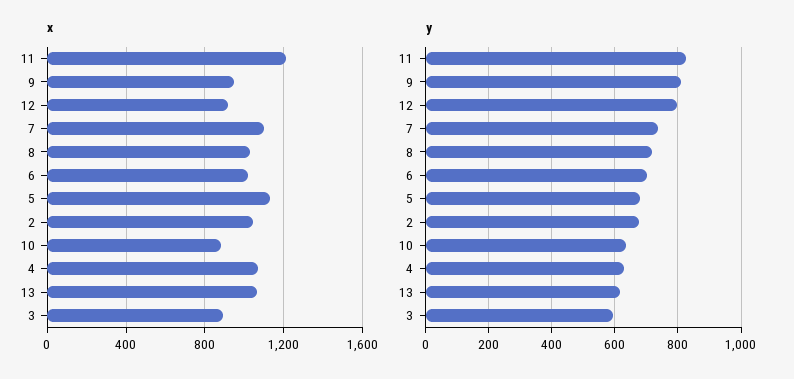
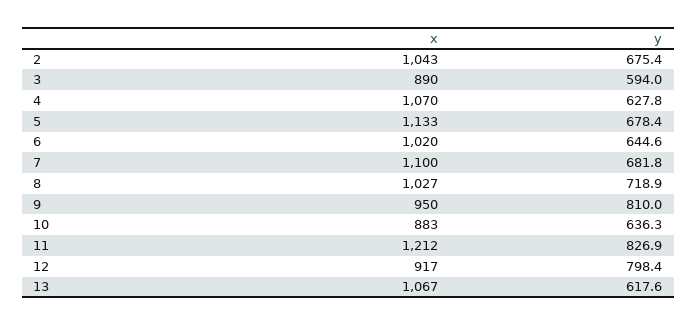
y, 7: 740 -> 681.8
y, 6: 700 -> 644.6

